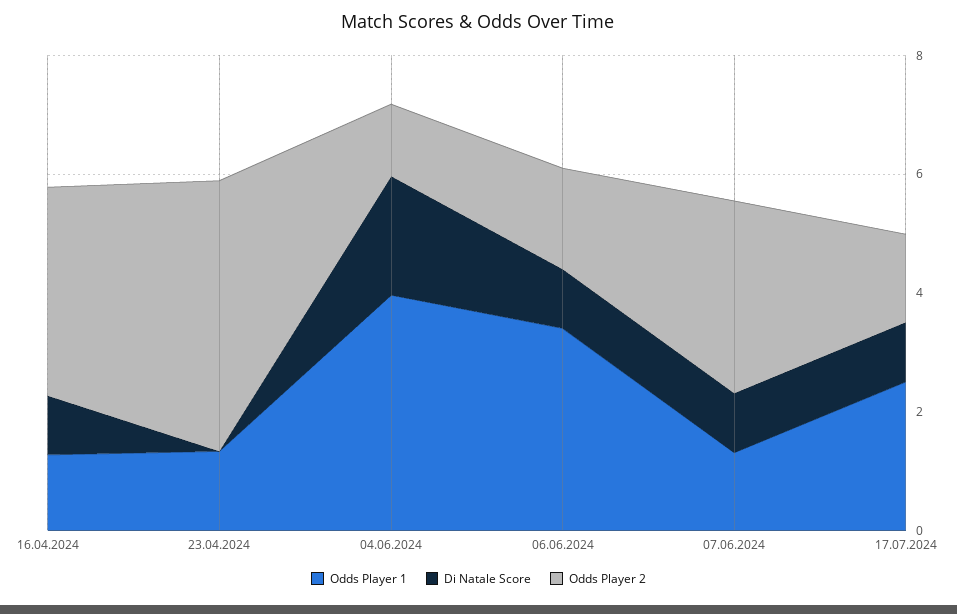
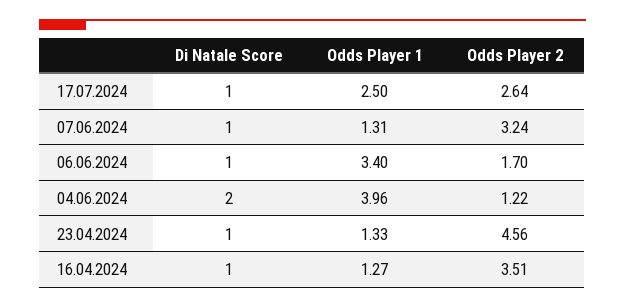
Di Natale Score, 23.04.2024: 0 -> 1
Odds Player 2, 17.07.2024: 1.5 -> 2.64

